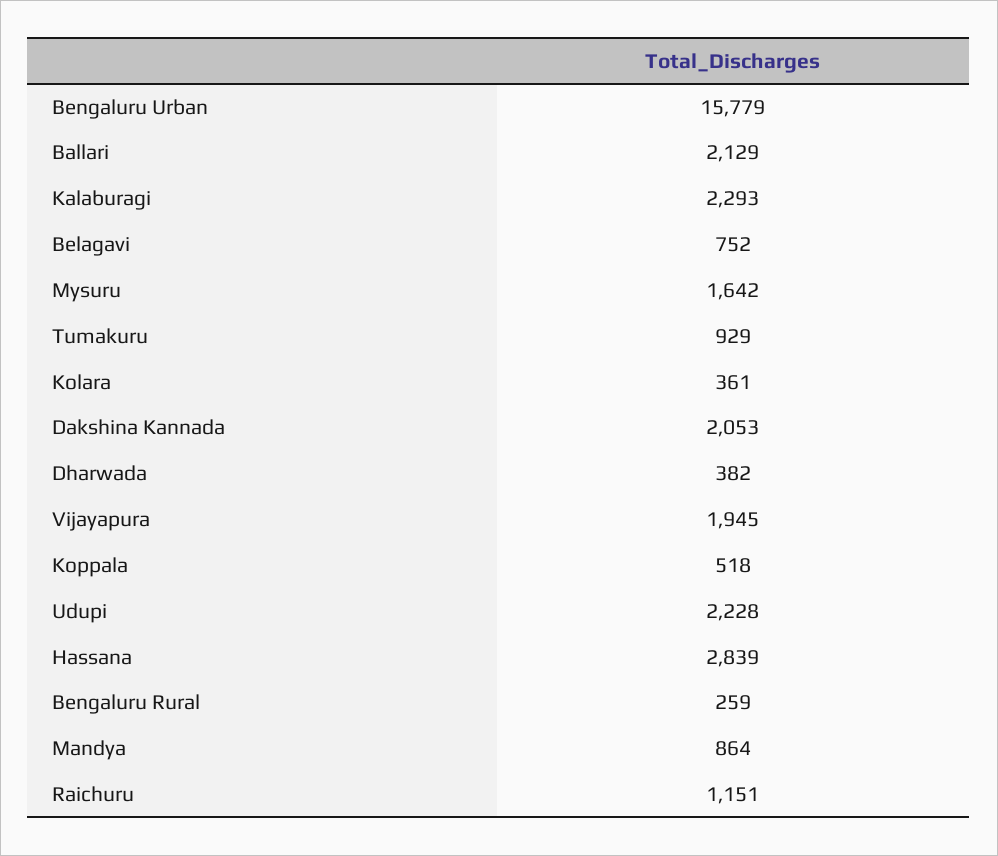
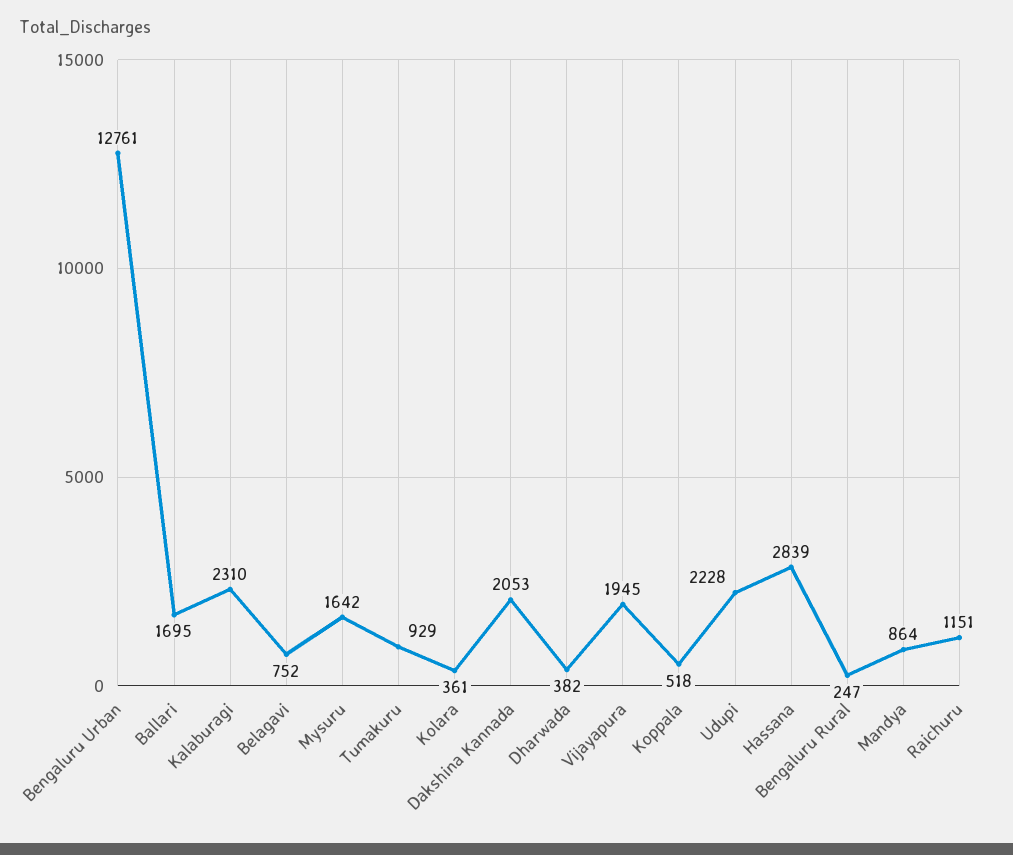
Bengaluru Urban: 15779 -> 12761
Ballari: 2129 -> 1695
Kalaburagi: 2293 -> 2310
Bengaluru Rural: 259 -> 247

